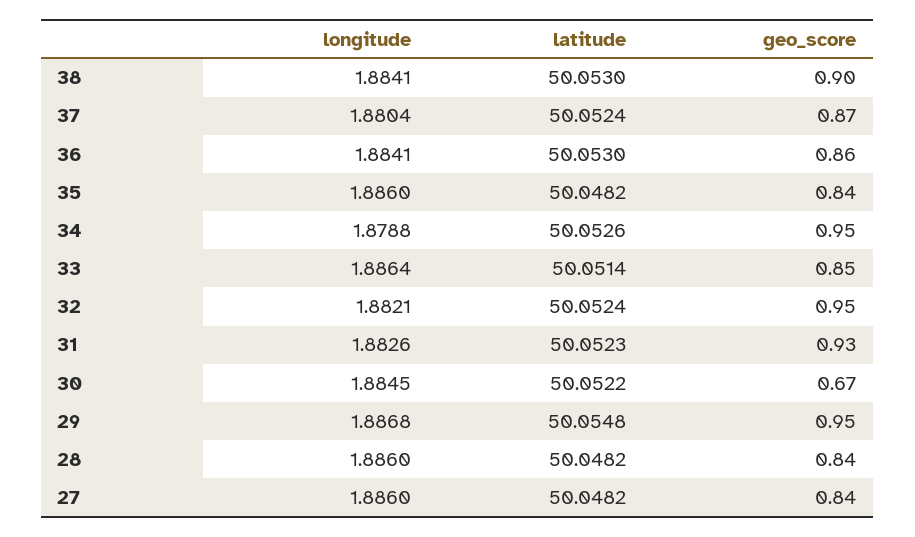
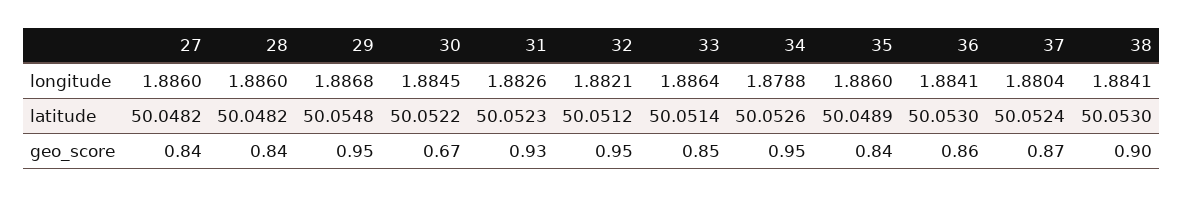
latitude, 35: 50.0482 -> 50.0489
latitude, 32: 50.0524 -> 50.0512

